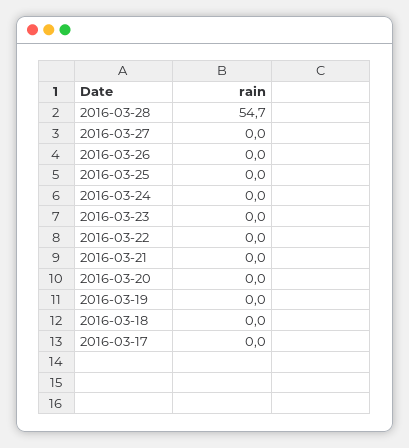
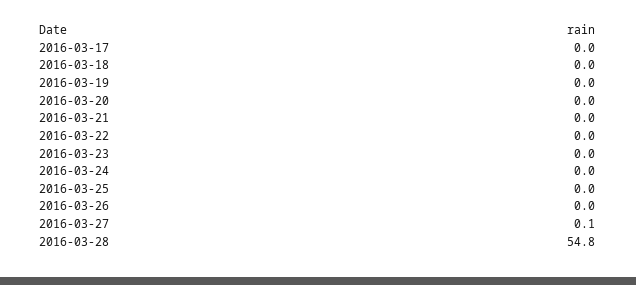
2016-03-28: 54.7 -> 54.8
2016-03-27: 0 -> 0.1

